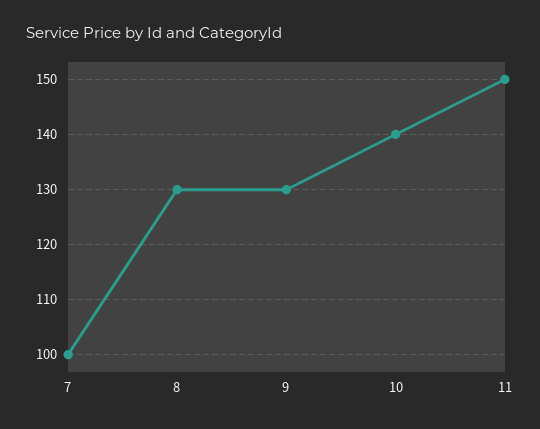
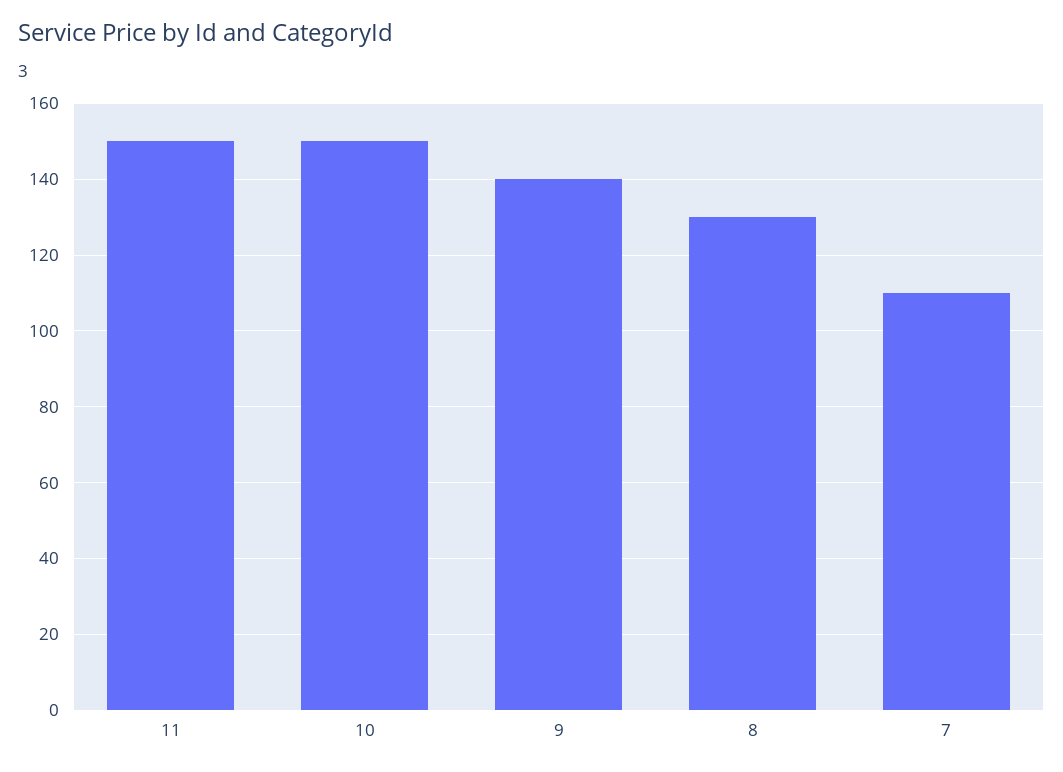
7: 100 -> 110
9: 130 -> 140
10: 140 -> 150

